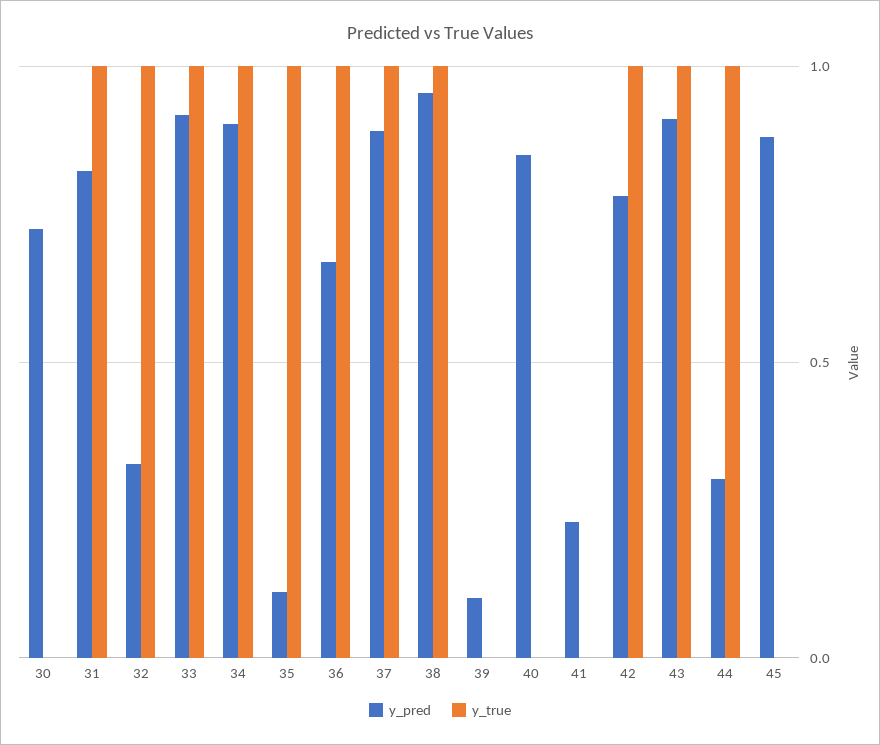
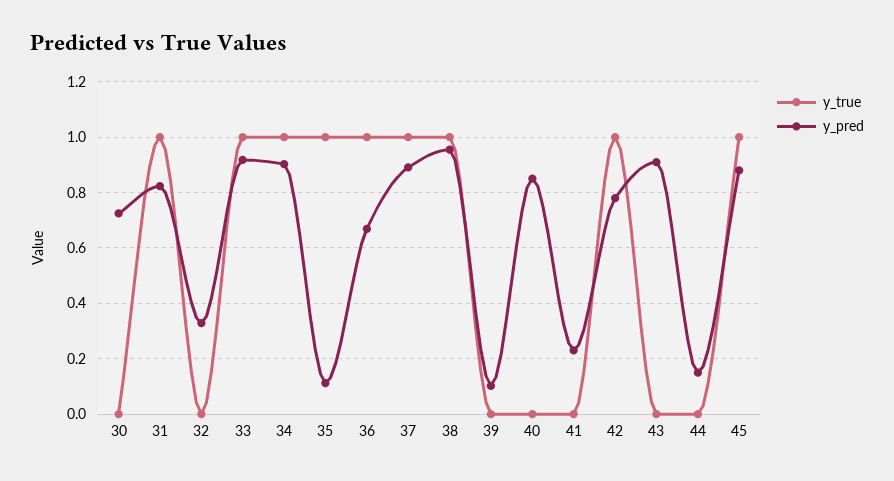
y_true, 32: 1 -> 0
y_true, 43: 1 -> 0
y_pred, 44: 0.3 -> 0.15
y_true, 44: 1 -> 0
y_true, 45: 0 -> 1

